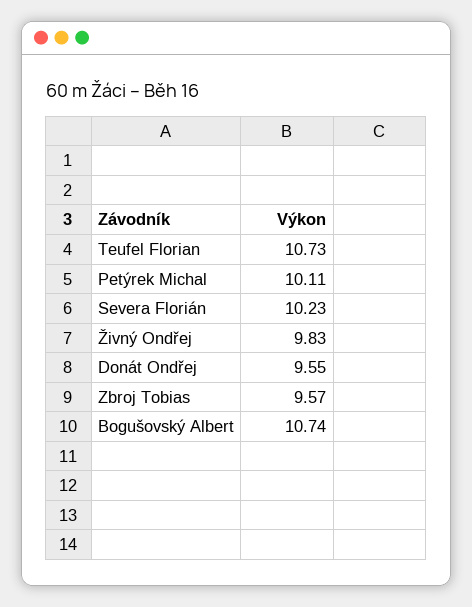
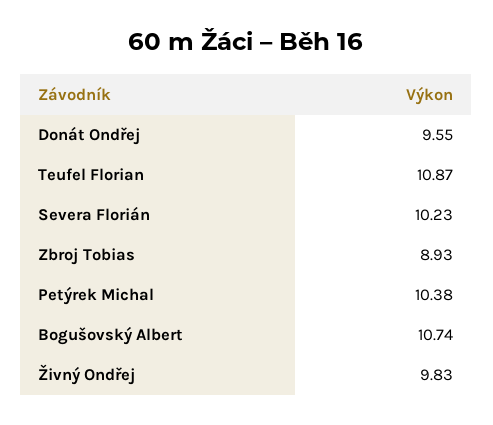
Teufel Florian: 10.73 -> 10.87
Petýrek Michal: 10.11 -> 10.38
Zbroj Tobias: 9.57 -> 8.93

